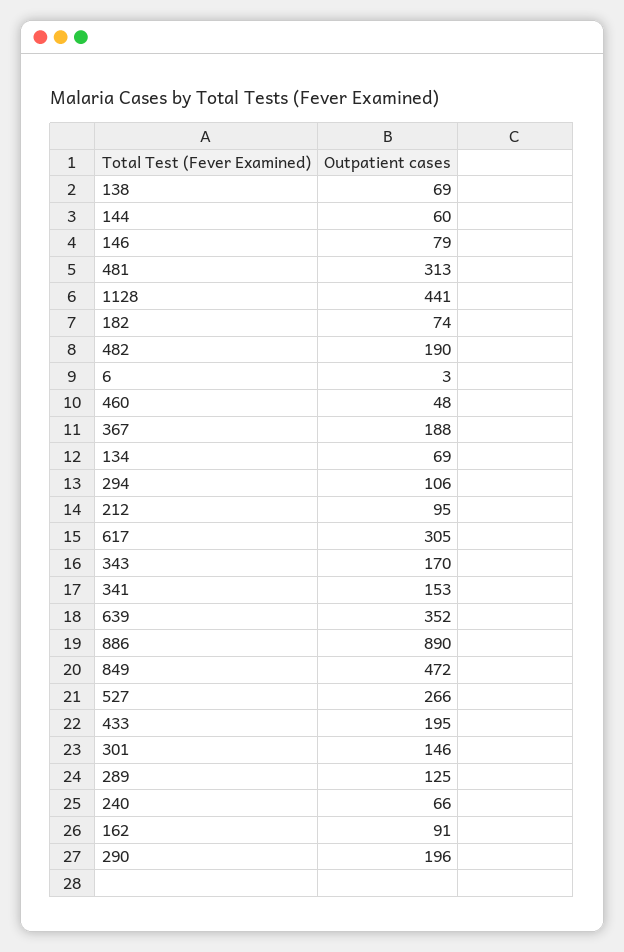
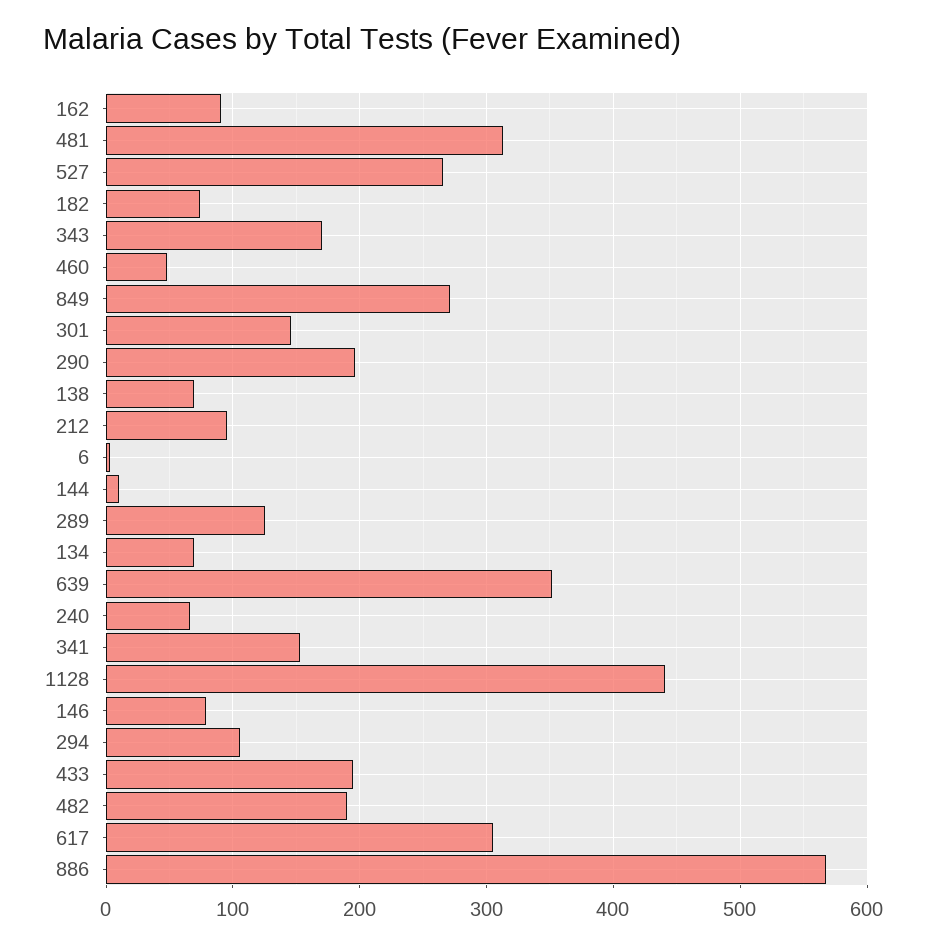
144: 60 -> 10
367: 188 -> none
886: 890 -> 570
849: 472 -> 270

